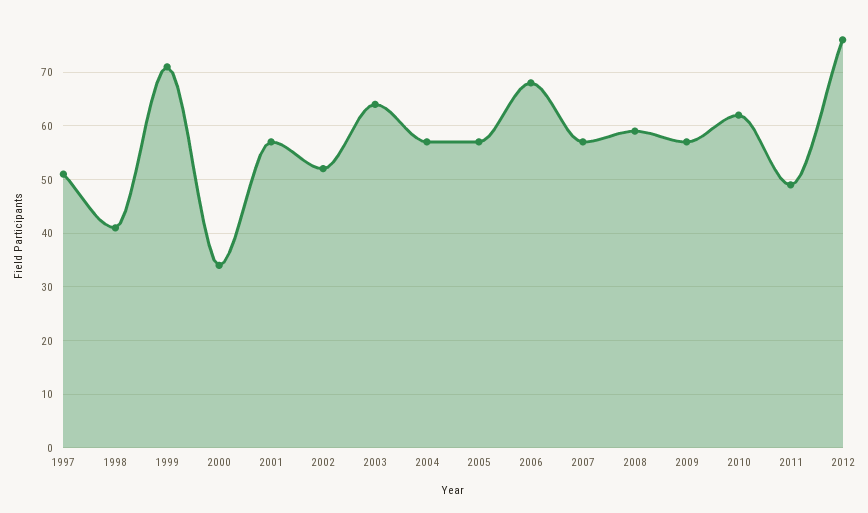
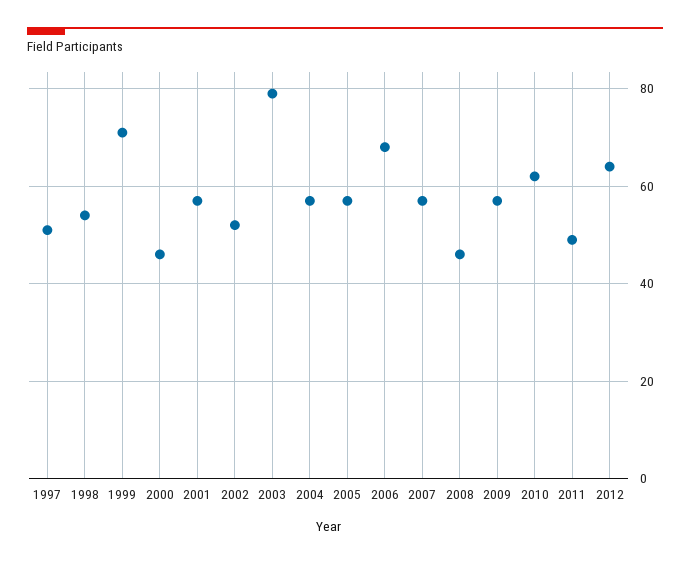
1998: 40 -> 55
2000: 35 -> 45
2003: 65 -> 80
2008: 60 -> 45
2012: 75 -> 65

